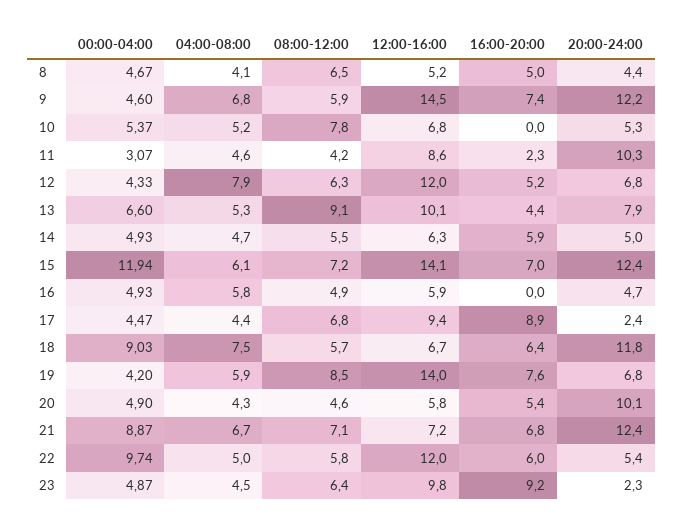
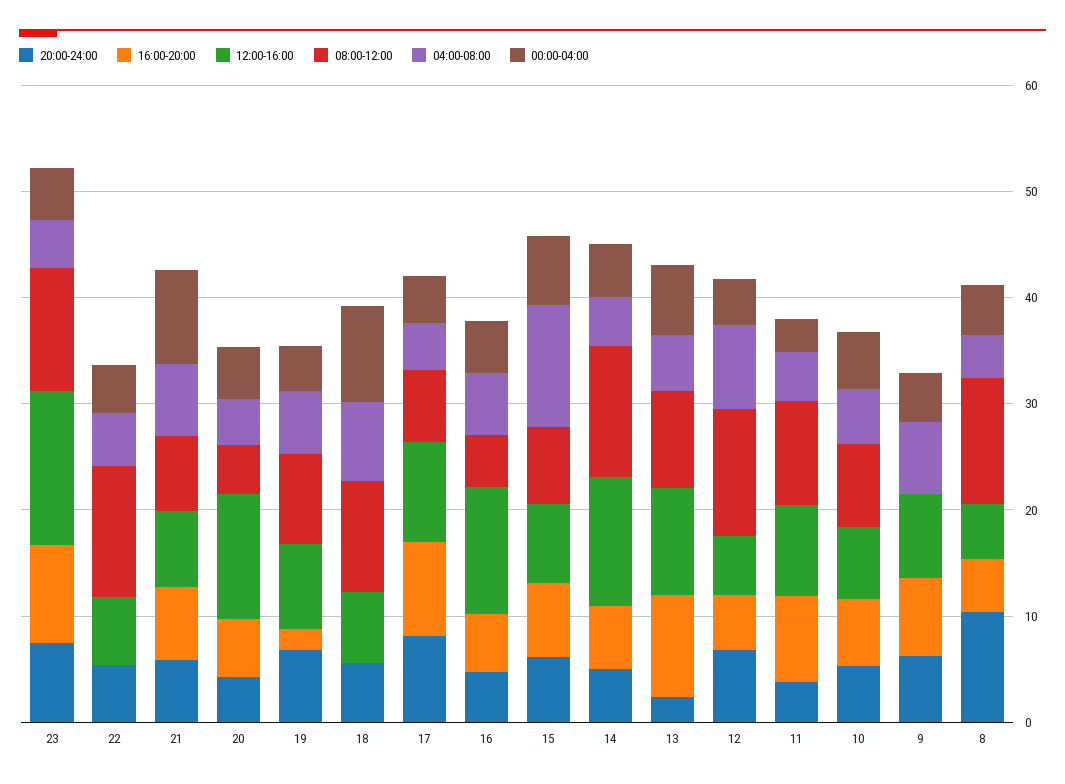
08:00-12:00, 8: 6.5 -> 12
20:00-24:00, 8: 4.4 -> 10
08:00-12:00, 9: 5.9 -> 0
12:00-16:00, 9: 14.5 -> 8
20:00-24:00, 9: 12.2 -> 6
16:00-20:00, 10: 0 -> 6
08:00-12:00, 11: 4.2 -> 10
16:00-20:00, 11: 2.3 -> 8
20:00-24:00, 11: 10.3 -> 4
08:00-12:00, 12: 6.3 -> 12
12:00-16:00, 12: 12 -> 6
16:00-20:00, 13: 4.4 -> 10
20:00-24:00, 13: 7.9 -> 2
08:00-12:00, 14: 5.5 -> 12
12:00-16:00, 14: 6.3 -> 12
00:00-04:00, 15: 11.94 -> 6
04:00-08:00, 15: 6.1 -> 12
12:00-16:00, 15: 14.1 -> 8
20:00-24:00, 15: 12.4 -> 6
12:00-16:00, 16: 5.9 -> 12
16:00-20:00, 16: 0 -> 6
20:00-24:00, 17: 2.4 -> 8
08:00-12:00, 18: 5.7 -> 10
16:00-20:00, 18: 6.4 -> 0
20:00-24:00, 18: 11.8 -> 6
12:00-16:00, 19: 14 -> 8
16:00-20:00, 19: 7.6 -> 2
12:00-16:00, 20: 5.8 -> 12
20:00-24:00, 20: 10.1 -> 4
20:00-24:00, 21: 12.4 -> 6
00:00-04:00, 22: 9.74 -> 4
08:00-12:00, 22: 5.8 -> 12
12:00-16:00, 22: 12 -> 6
16:00-20:00, 22: 6 -> 0
08:00-12:00, 23: 6.4 -> 12
12:00-16:00, 23: 9.8 -> 14
20:00-24:00, 23: 2.3 -> 8

